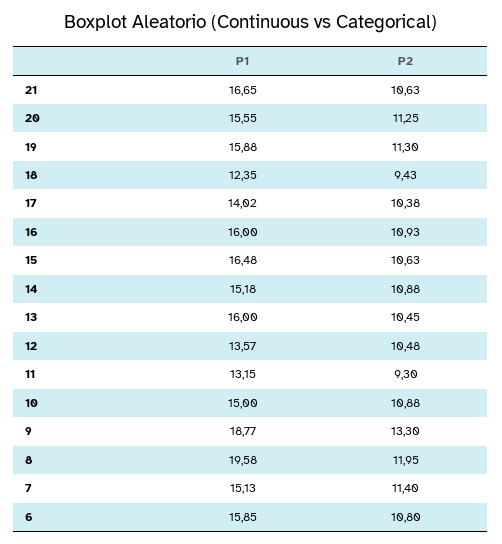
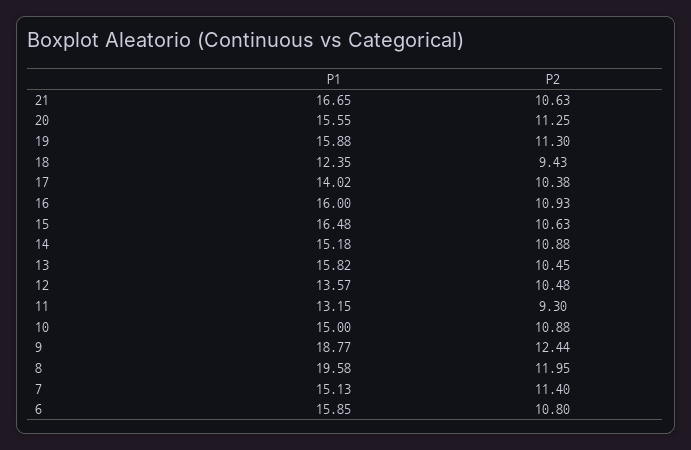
P1, 13: 16 -> 15.82
P2, 9: 13.3 -> 12.44

